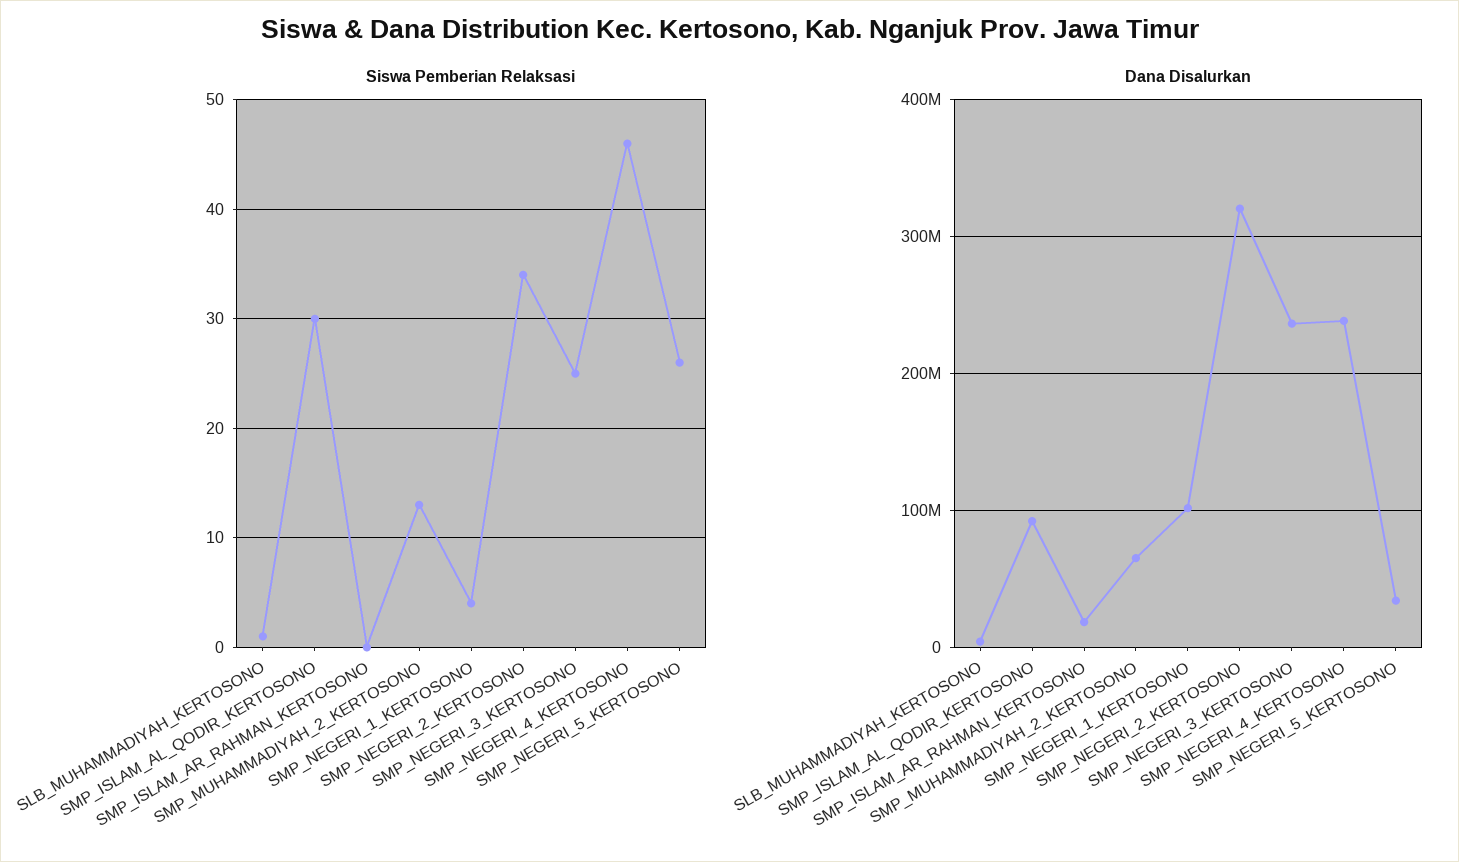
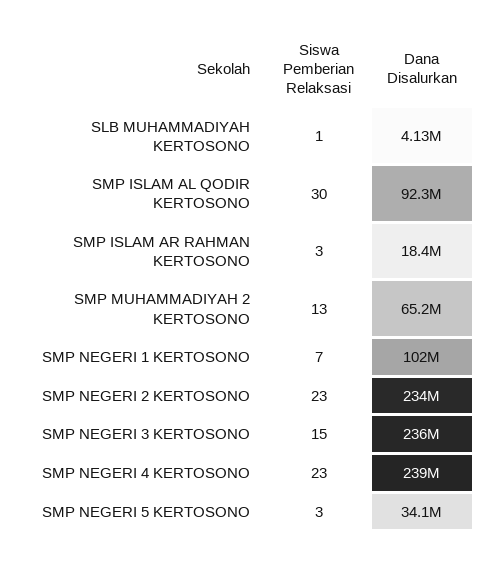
Siswa Pemberian Relaksasi, SMP_ISLAM_AR_RAHMAN_KERTOSONO: 0 -> 3
Siswa Pemberian Relaksasi, SMP_NEGERI_1_KERTOSONO: 4 -> 7
Siswa Pemberian Relaksasi, SMP_NEGERI_2_KERTOSONO: 34 -> 23
Siswa Pemberian Relaksasi, SMP_NEGERI_3_KERTOSONO: 25 -> 15
Siswa Pemberian Relaksasi, SMP_NEGERI_4_KERTOSONO: 46 -> 23
Siswa Pemberian Relaksasi, SMP_NEGERI_5_KERTOSONO: 26 -> 3
Dana Disalurkan, SMP_NEGERI_2_KERTOSONO: 320000000 -> 234000000

